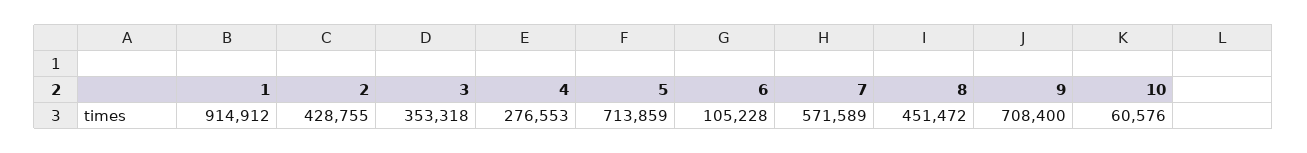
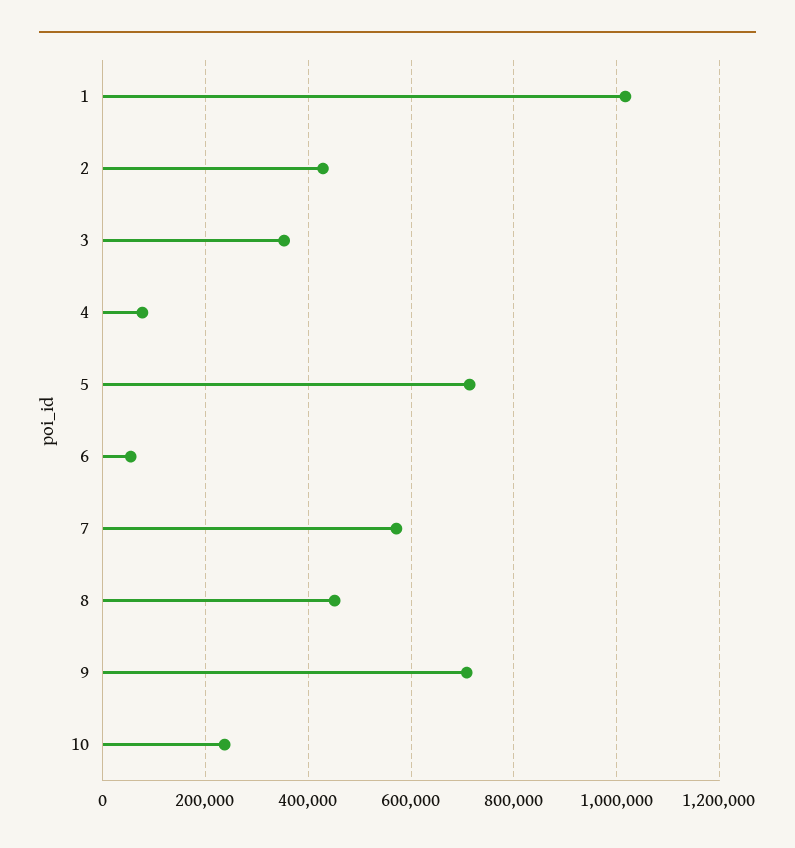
1: 914912 -> 1020000
4: 276553 -> 80000
6: 105228 -> 60000
10: 60576 -> 240000

